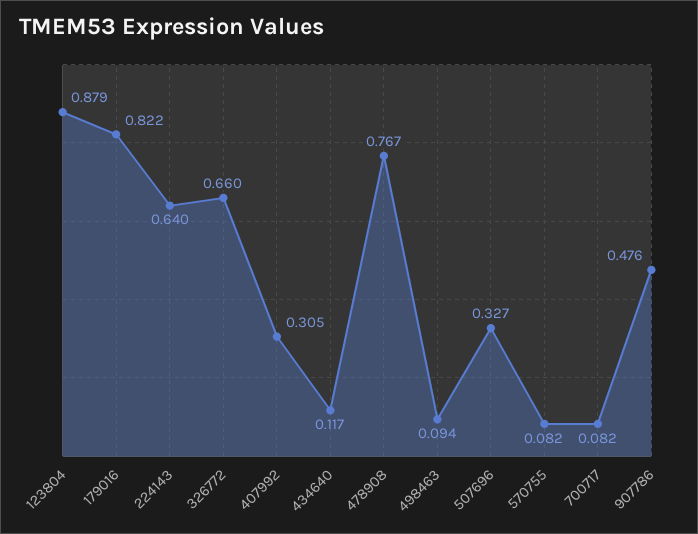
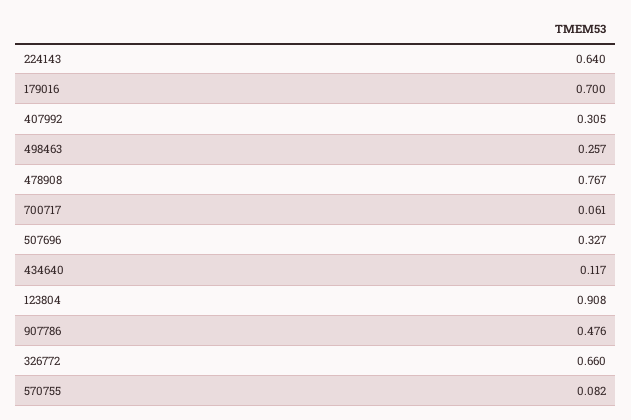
123804: 0.879 -> 0.908
179016: 0.822 -> 0.7
498463: 0.094 -> 0.257
700717: 0.082 -> 0.061

